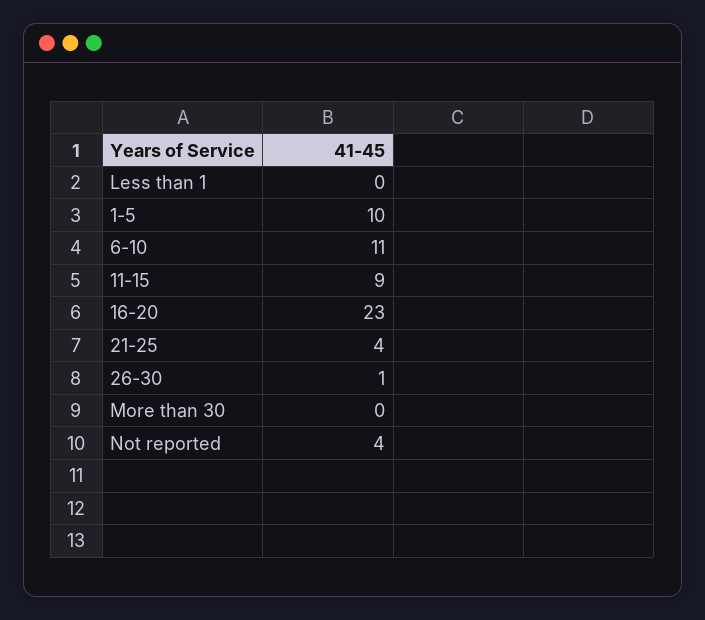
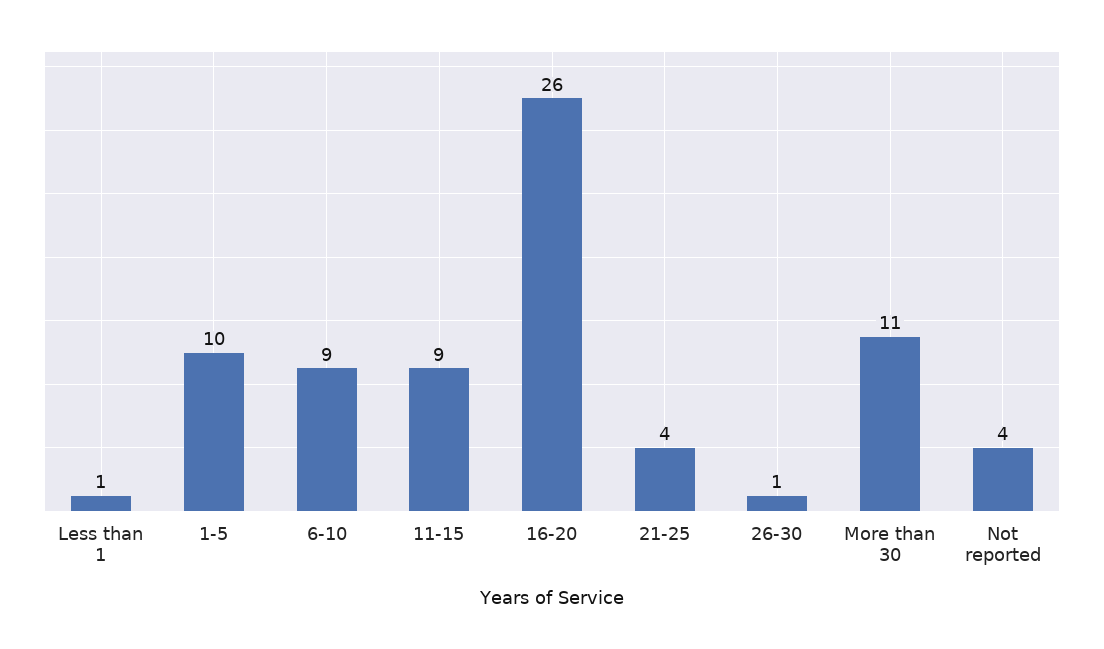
Less than 1: 0 -> 1
6-10: 11 -> 9
16-20: 23 -> 26
More than 30: 0 -> 11

